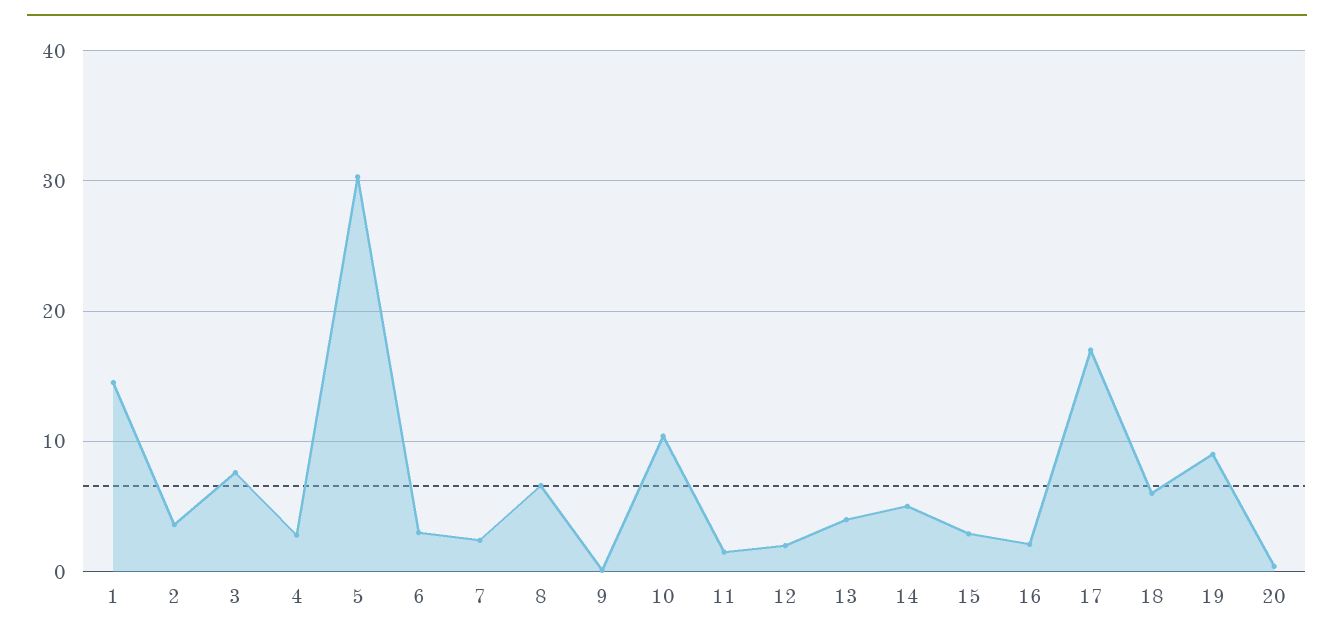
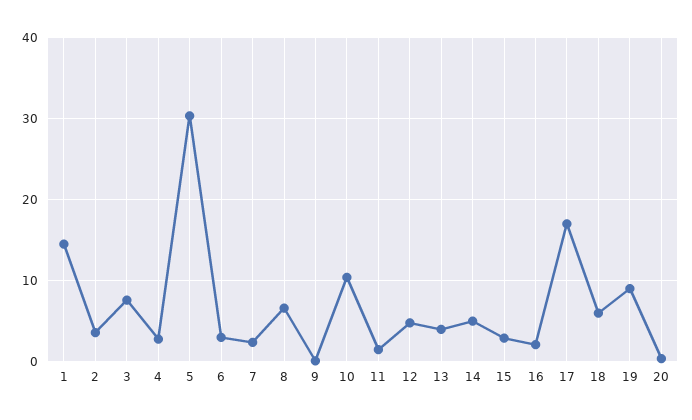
12: 2 -> 5

